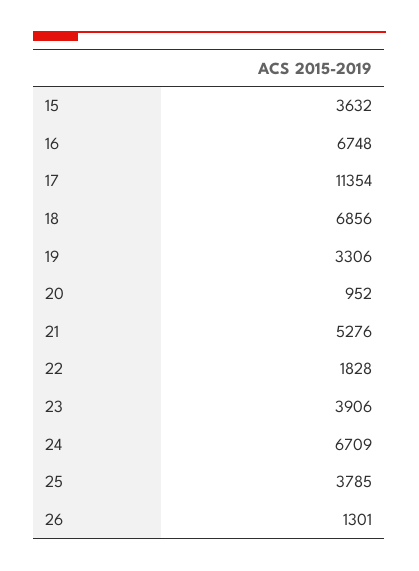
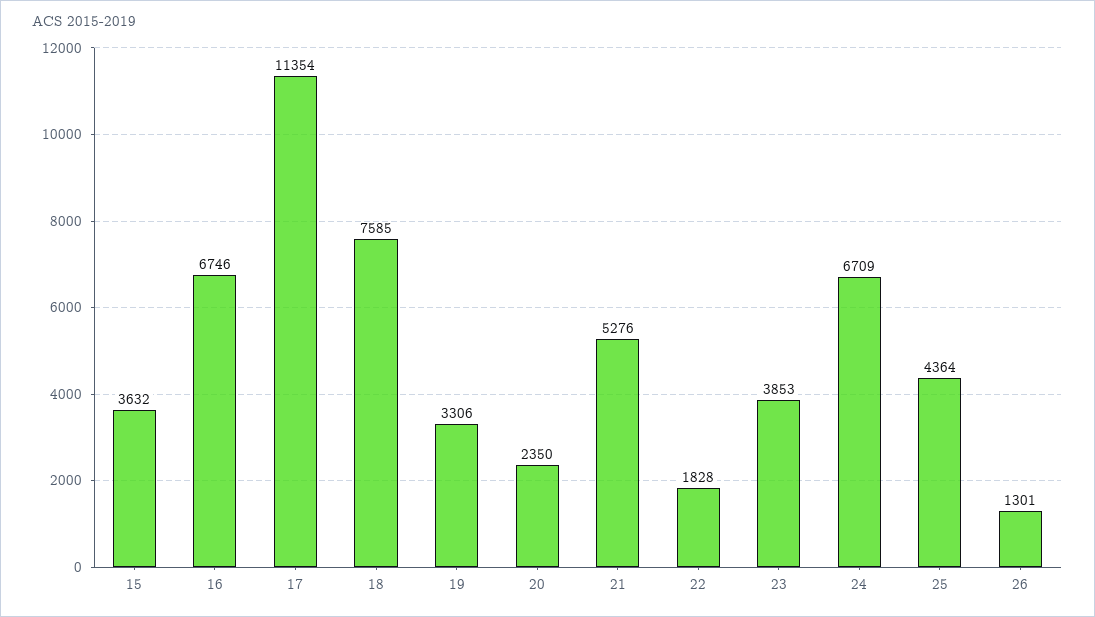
16: 6748 -> 6746
18: 6856 -> 7585
20: 952 -> 2350
23: 3906 -> 3853
25: 3785 -> 4364

